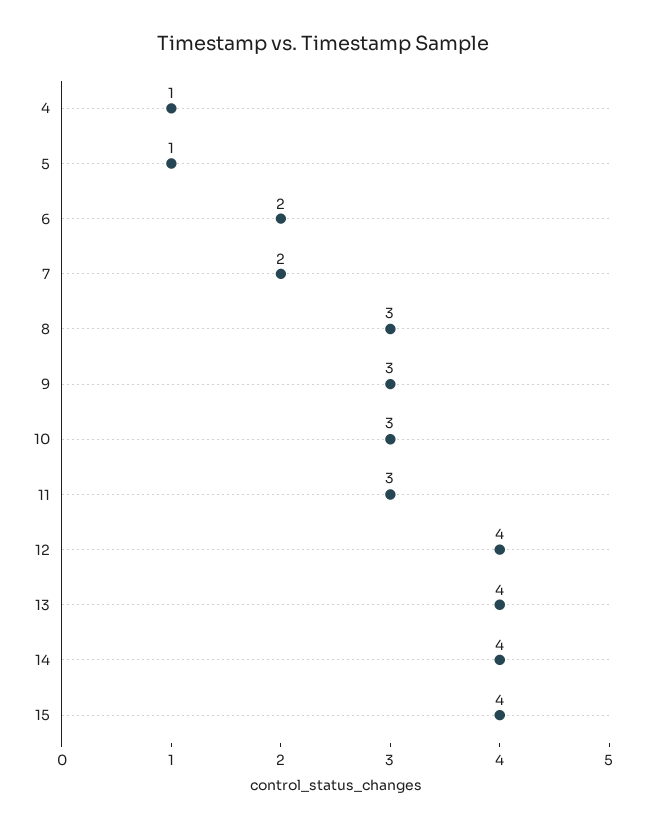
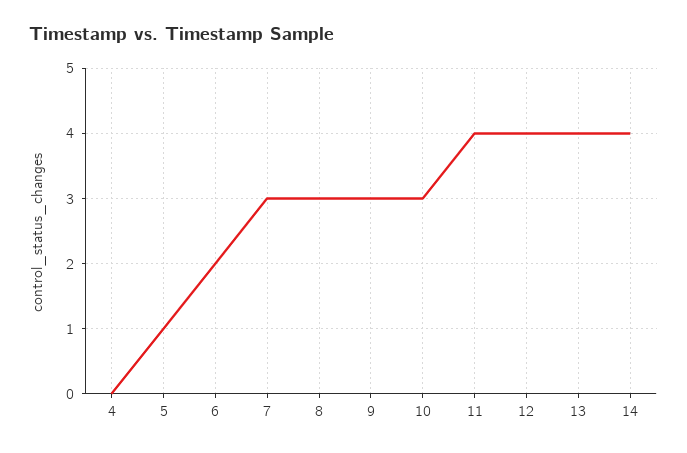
4: 1 -> 0
7: 2 -> 3
11: 3 -> 4
15: 4 -> none

